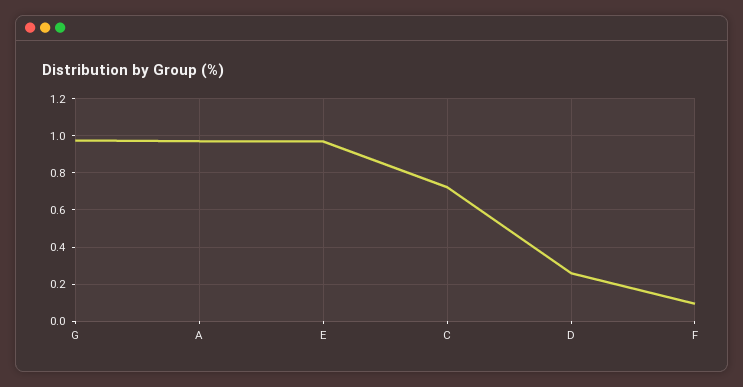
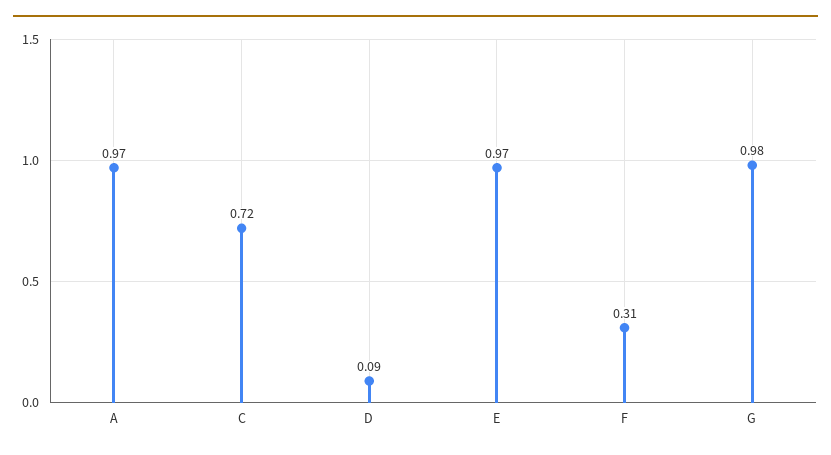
D: 0.25 -> 0.09
F: 0.1 -> 0.31

